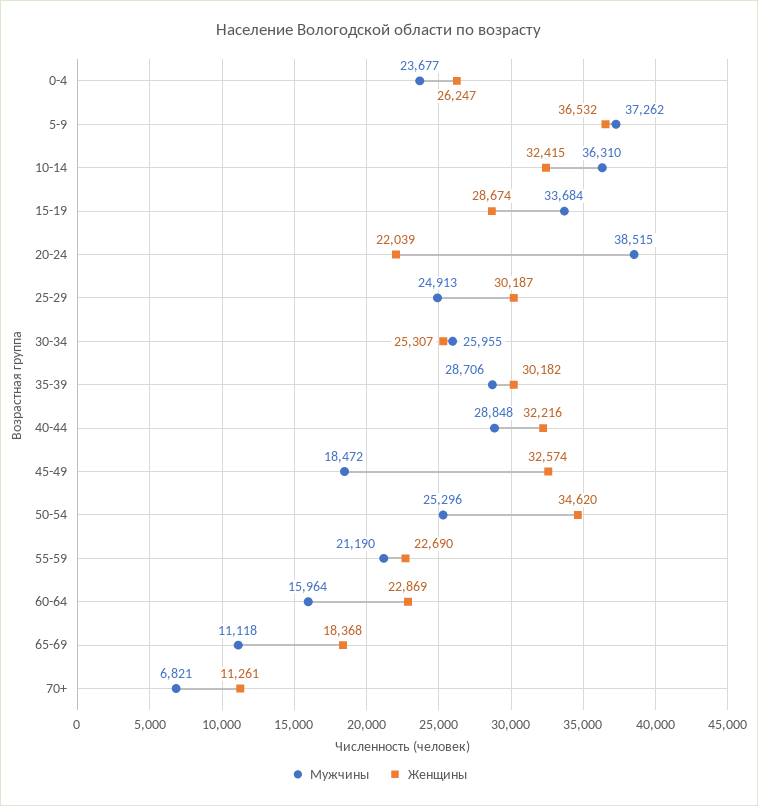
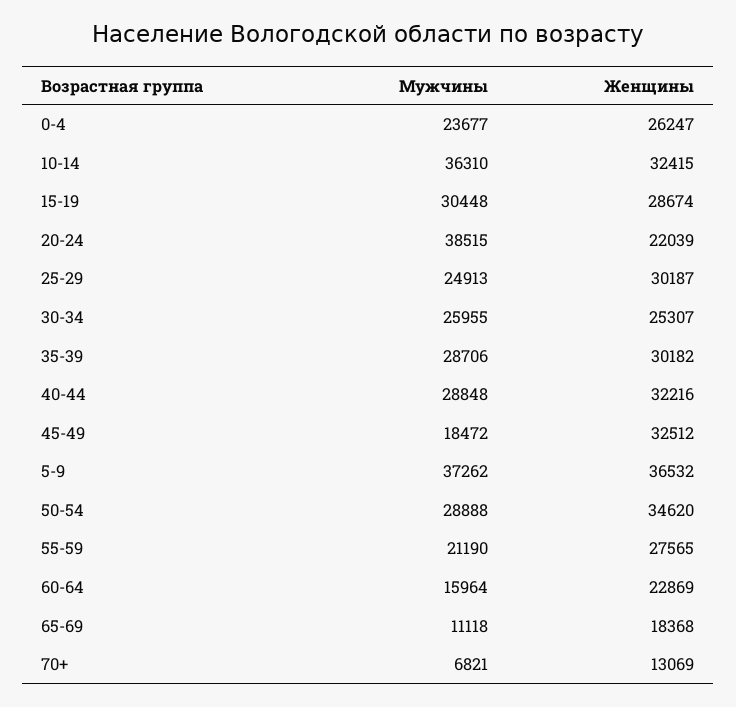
Мужчины, 15-19: 33684 -> 30448
Женщины, 45-49: 32574 -> 32512
Мужчины, 50-54: 25296 -> 28888
Женщины, 55-59: 22690 -> 27565
Женщины, 70+: 11261 -> 13069

